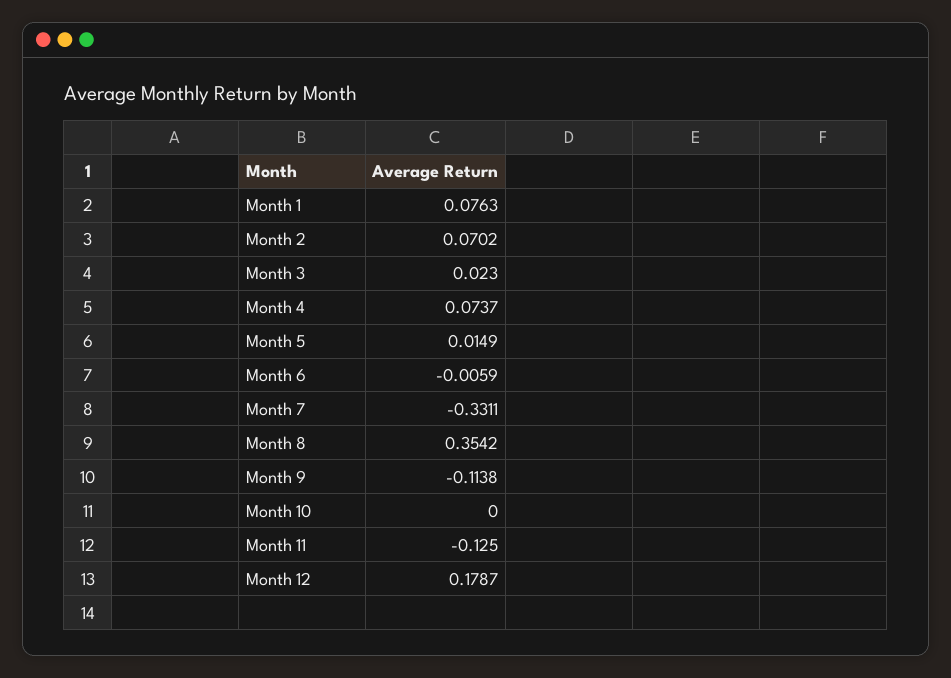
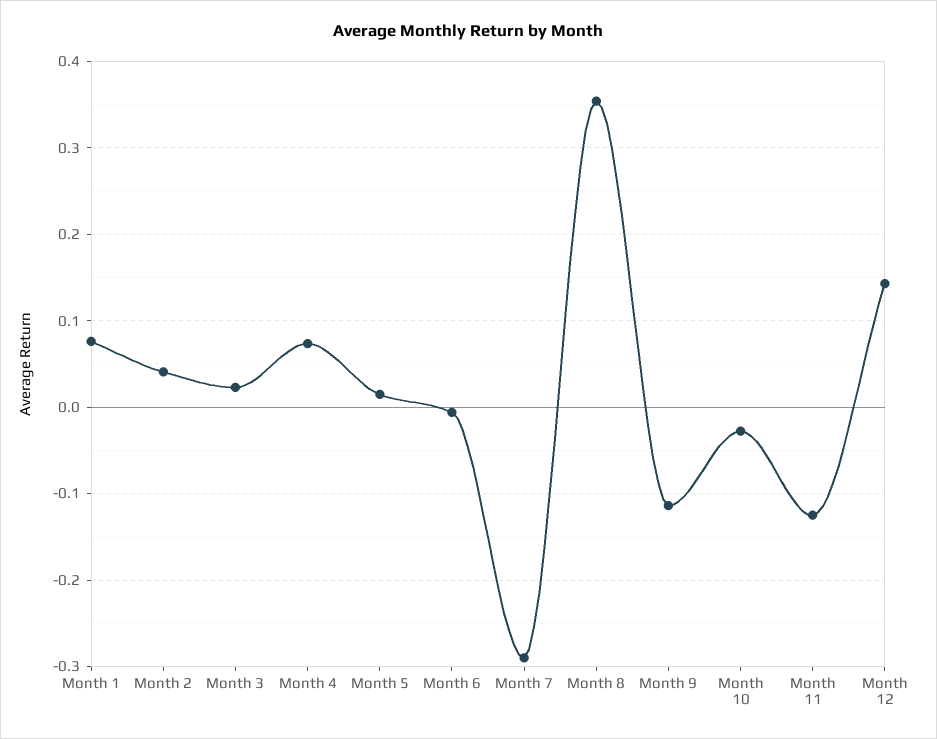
Month 2: 0.0702 -> 0.04
Month 7: -0.3311 -> -0.29
Month 10: 0 -> -0.03
Month 12: 0.1787 -> 0.14

